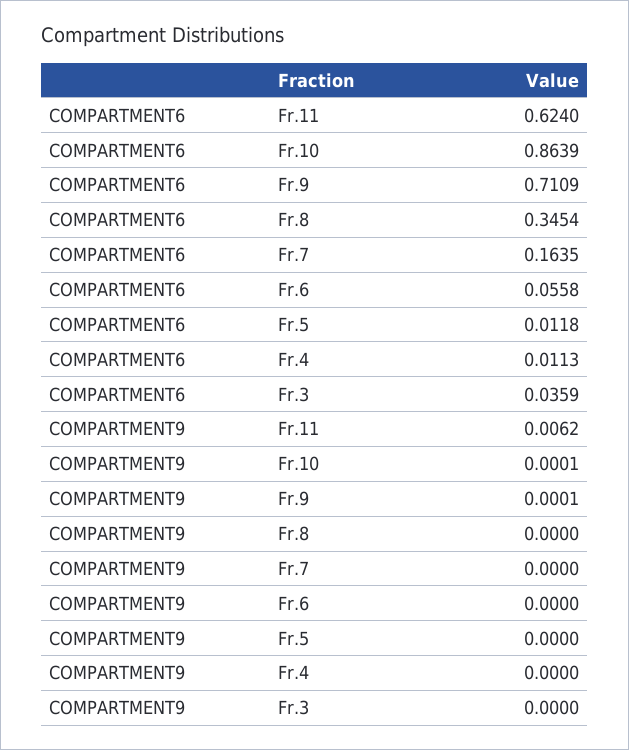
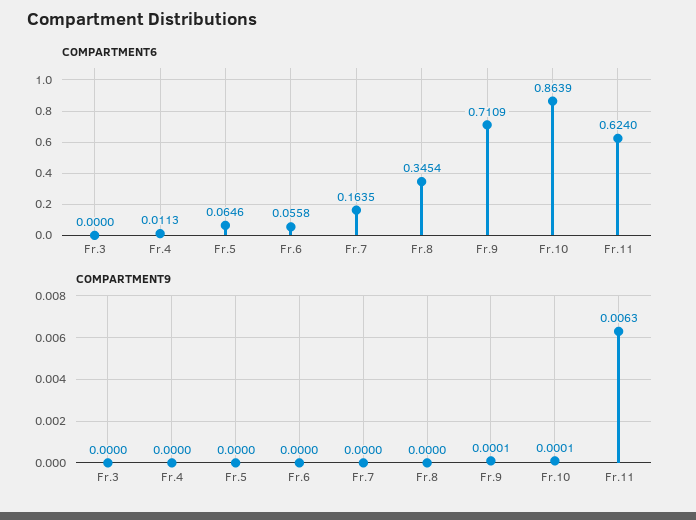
COMPARTMENT6, Fr.5: 0.0118 -> 0.0646
COMPARTMENT6, Fr.3: 0.0359 -> 0
COMPARTMENT9, Fr.11: 0.0062 -> 0.0063

